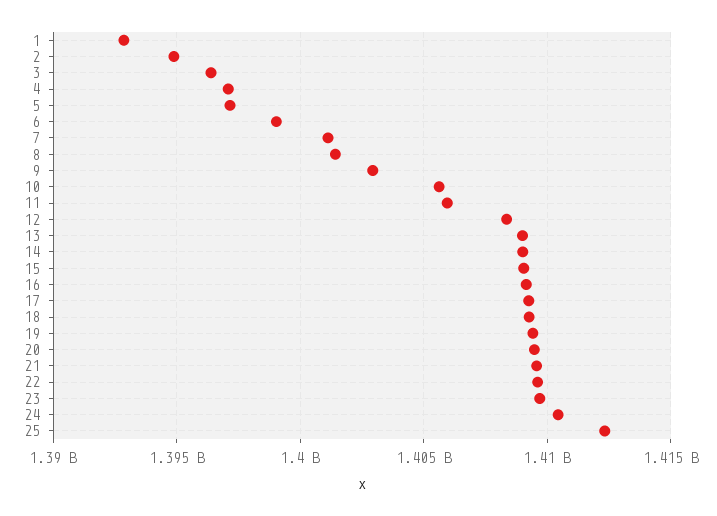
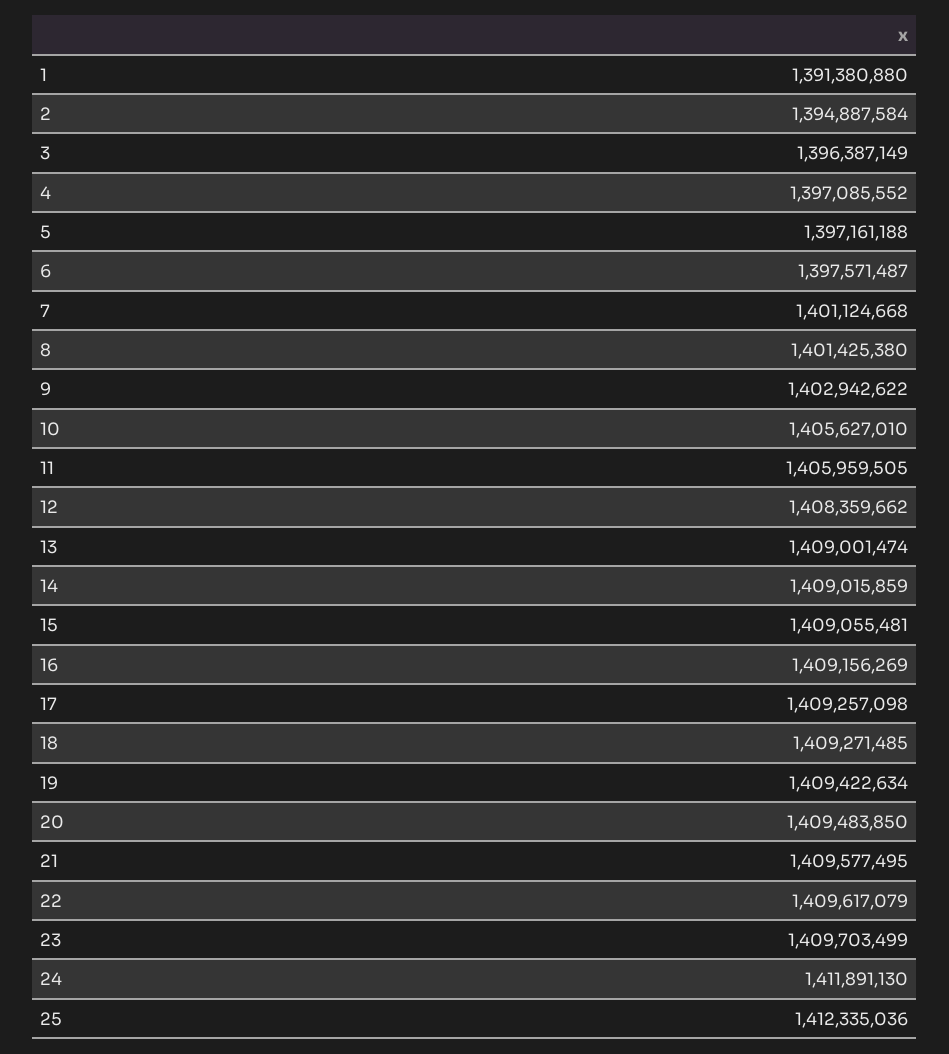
1: 1393000000 -> 1391380880
6: 1399000000 -> 1397571487
24: 1410500000 -> 1411891130

